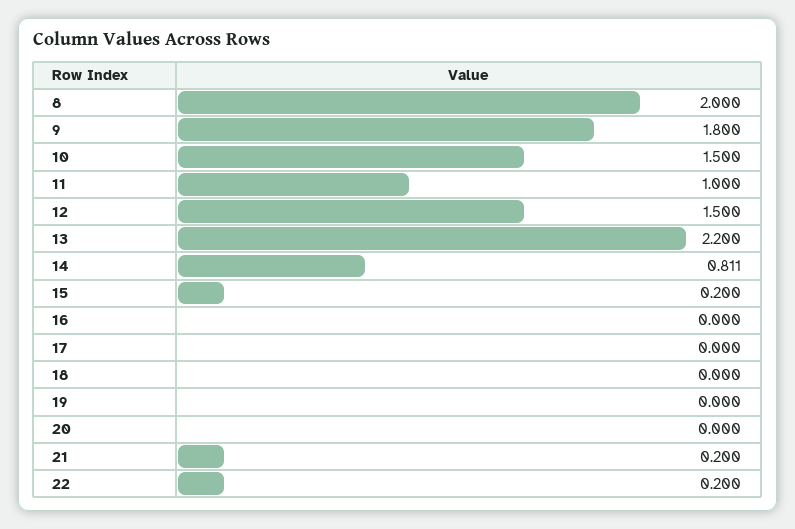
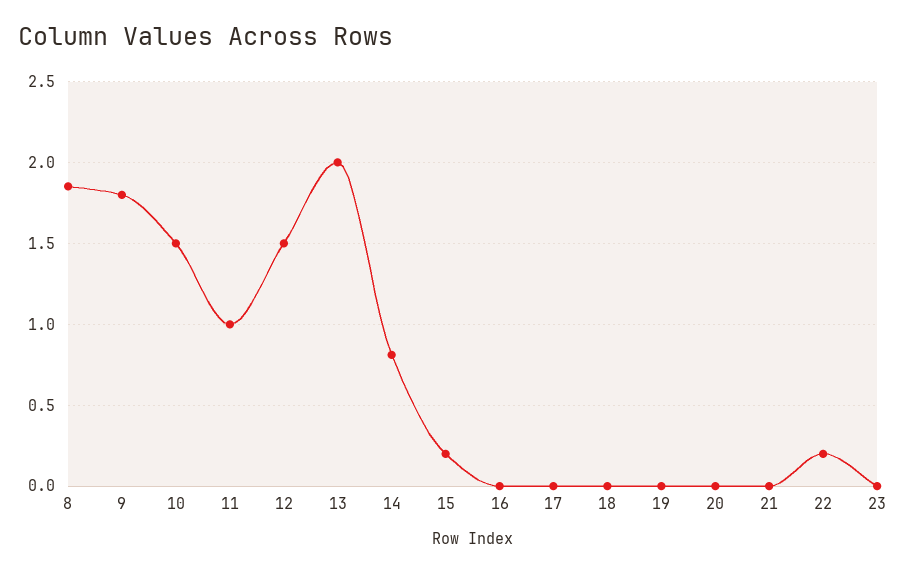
8: 2 -> 1.85
13: 2.2 -> 2
21: 0.2 -> 0
23: none -> 0

